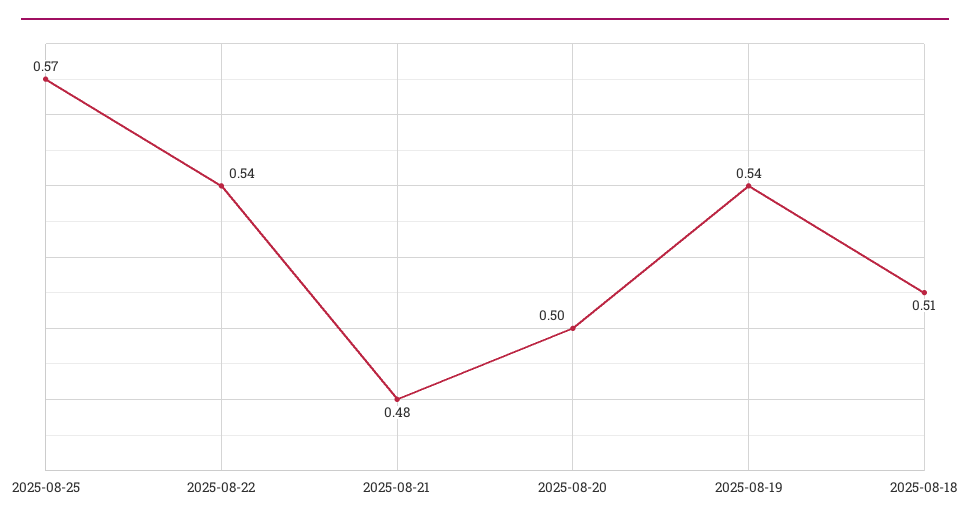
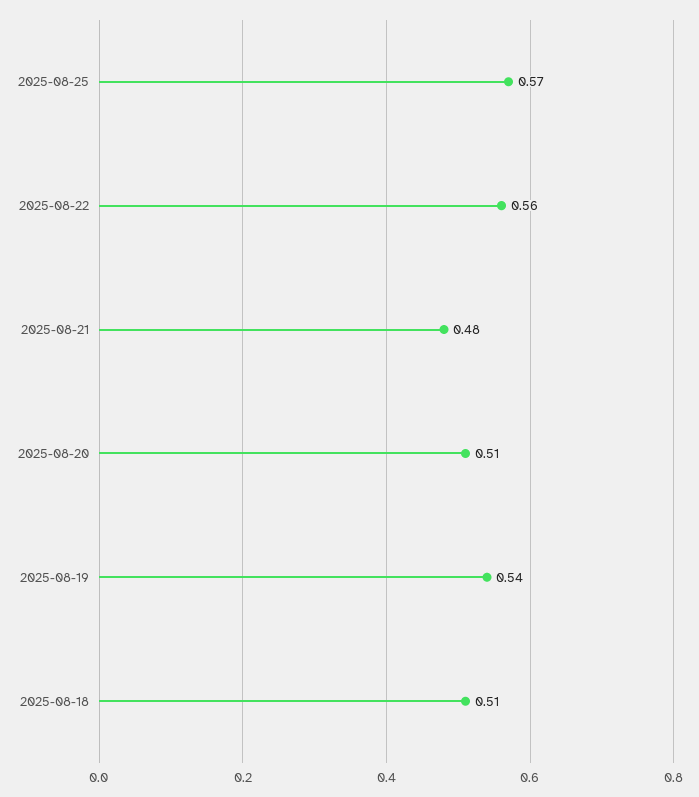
2025-08-22: 0.54 -> 0.56
2025-08-20: 0.5 -> 0.51

